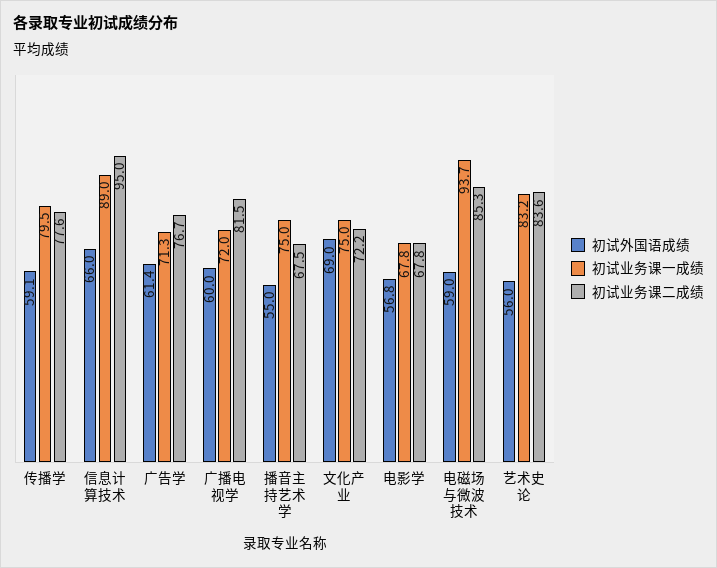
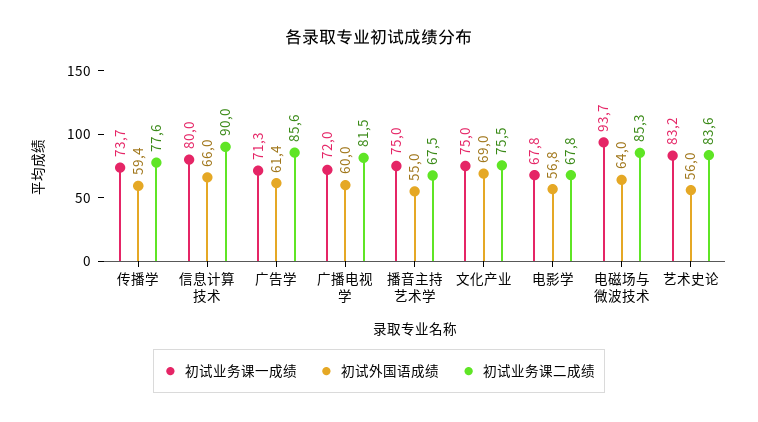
初试外国语成绩, 传播学: 59.1 -> 59.4
初试业务课一成绩, 传播学: 79.5 -> 73.7
初试业务课一成绩, 信息计算技术: 89 -> 80
初试业务课二成绩, 信息计算技术: 95 -> 90
初试业务课二成绩, 广告学: 76.7 -> 85.6
初试业务课二成绩, 文化产业: 72.2 -> 75.5
初试外国语成绩, 电磁场与微波技术: 59 -> 64

